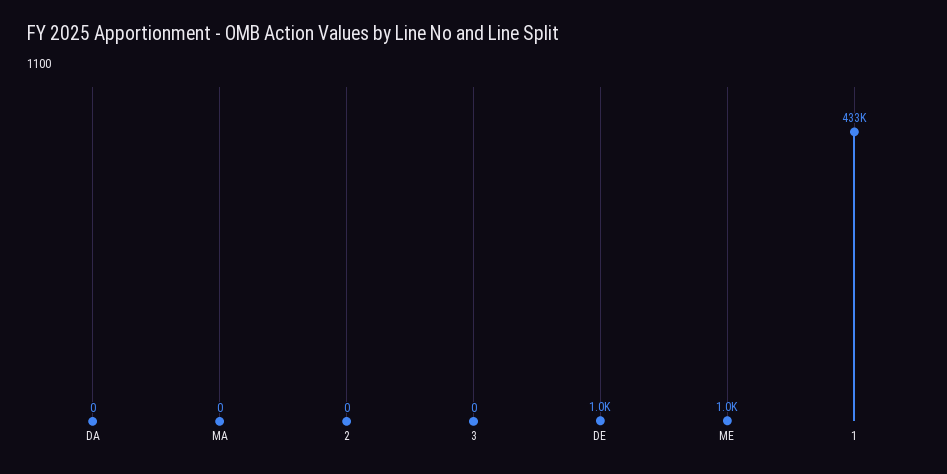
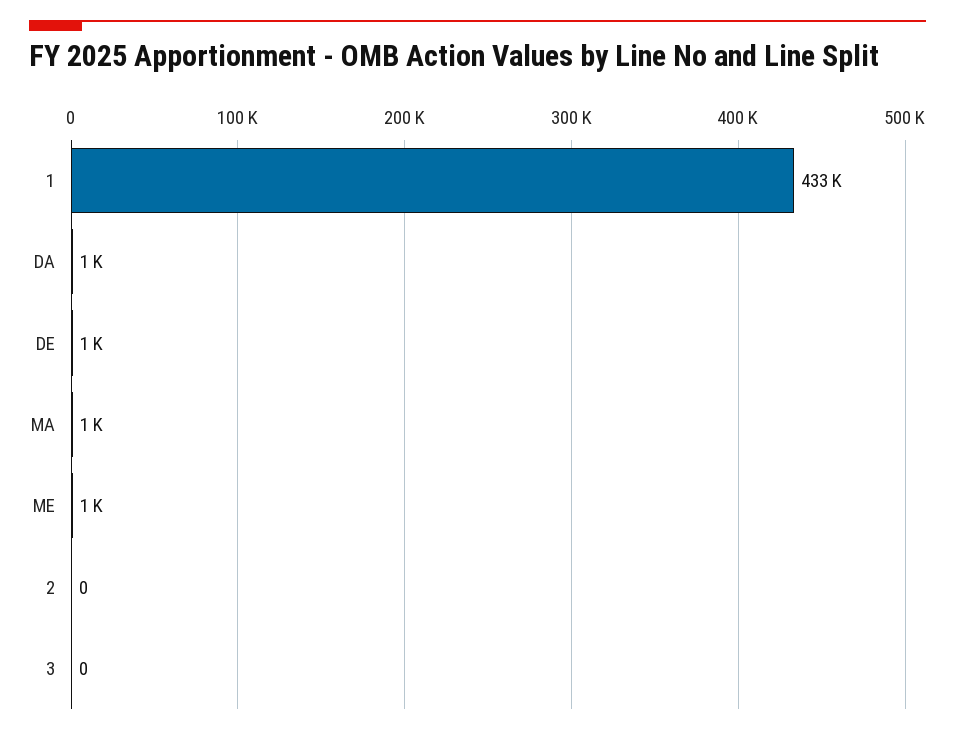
DA: 0 -> 1000
MA: 0 -> 1000

